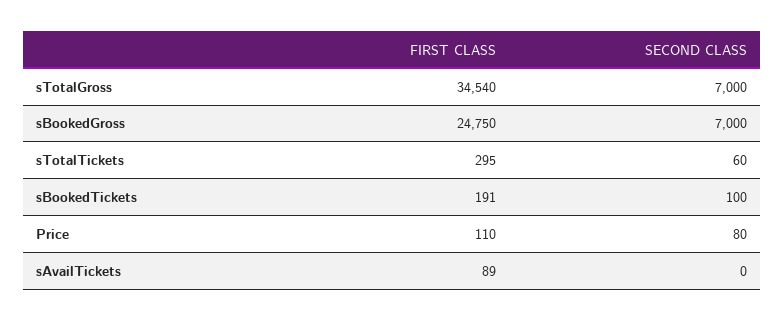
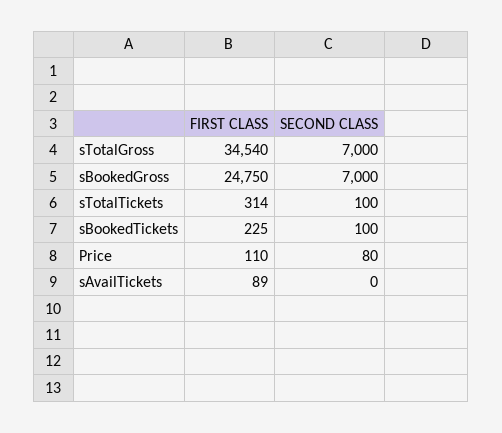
FIRST CLASS, sTotalTickets: 295 -> 314
SECOND CLASS, sTotalTickets: 60 -> 100
FIRST CLASS, sBookedTickets: 191 -> 225

